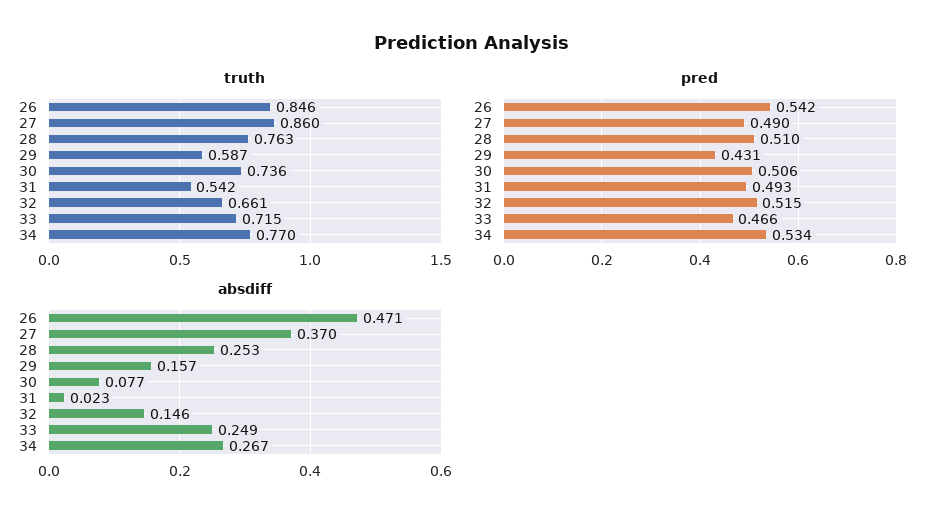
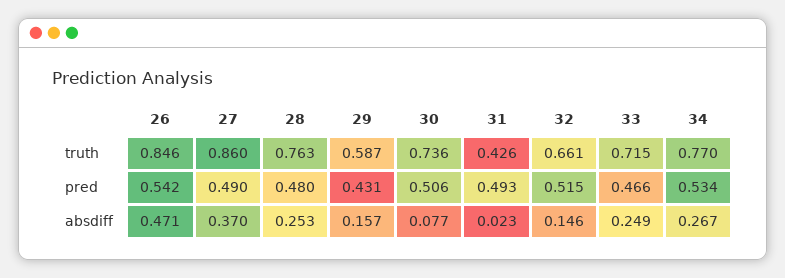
truth, 31: 0.542 -> 0.426
pred, 28: 0.51 -> 0.48

